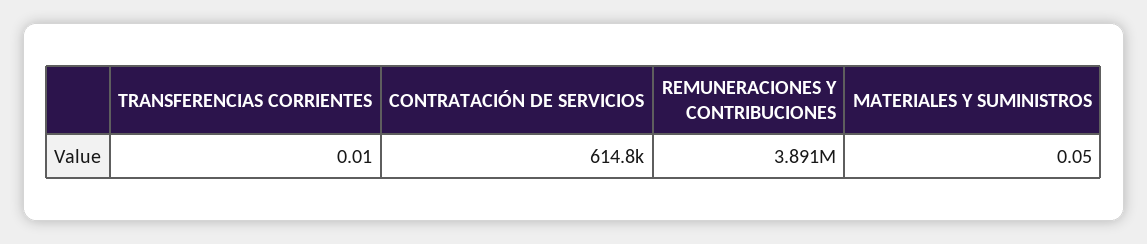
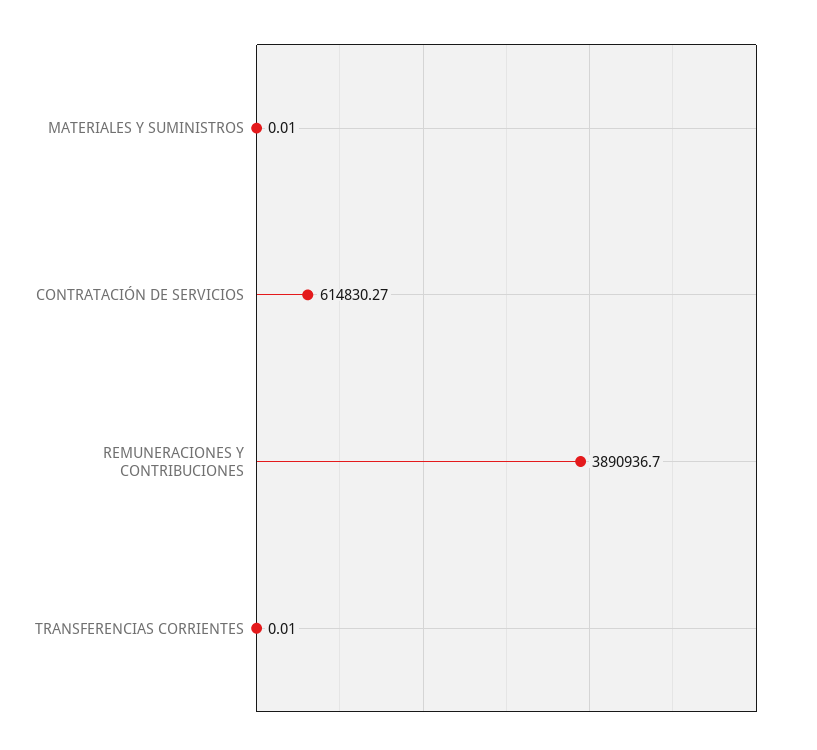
MATERIALES Y SUMINISTROS: 0.05 -> 0.01

